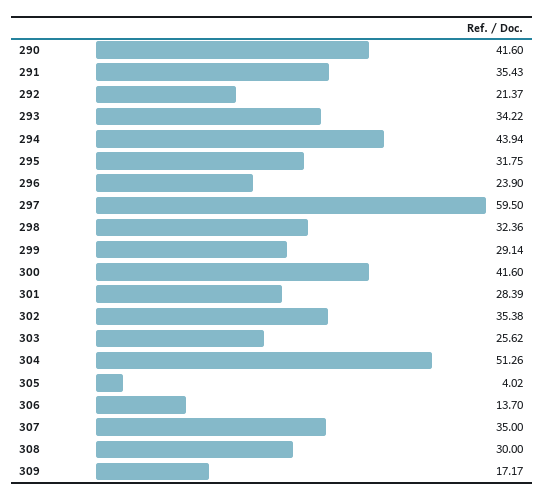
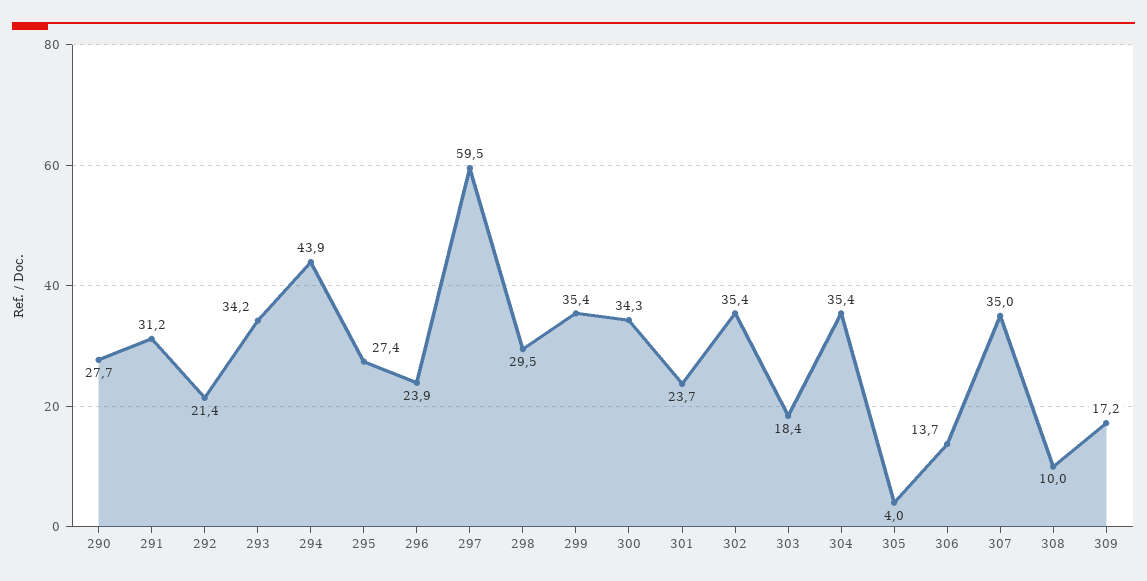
290: 41.6 -> 27.7
291: 35.43 -> 31.2
295: 31.75 -> 27.4
298: 32.36 -> 29.5
299: 29.14 -> 35.4
300: 41.6 -> 34.3
301: 28.39 -> 23.7
303: 25.62 -> 18.4
304: 51.26 -> 35.4
308: 30 -> 10

